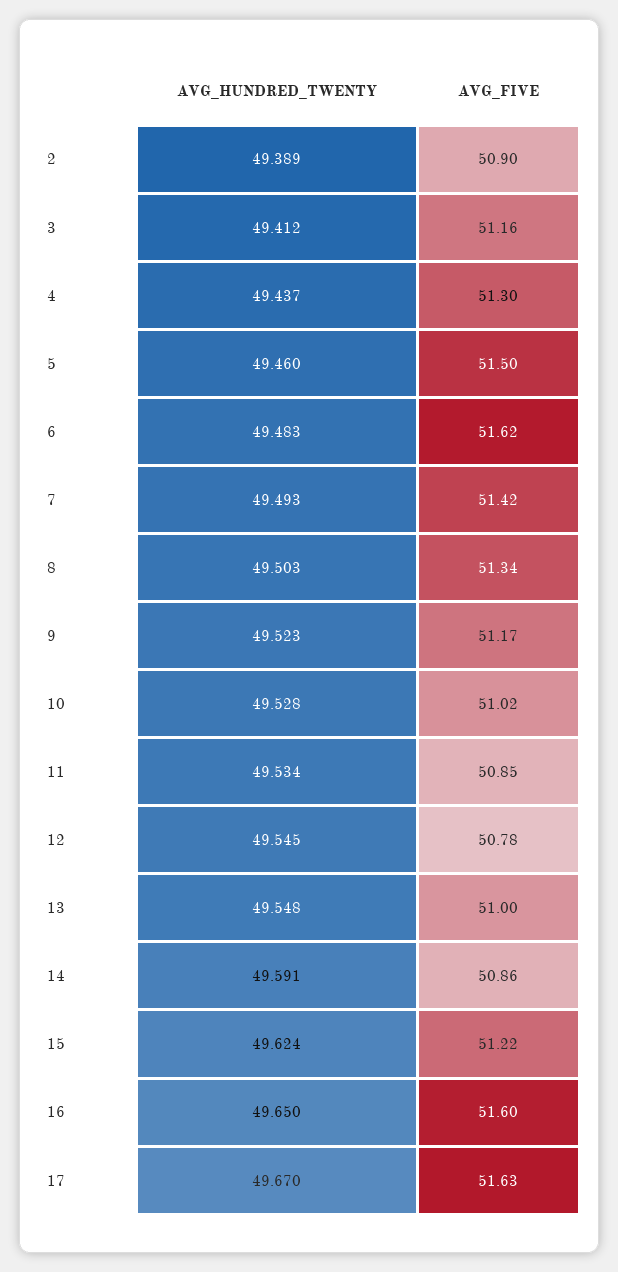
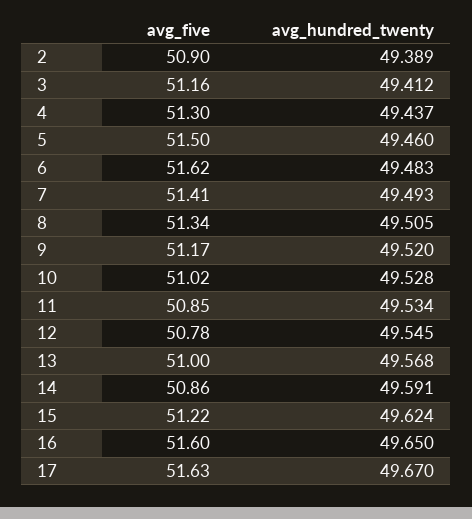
AVG_FIVE, 7: 51.42 -> 51.41
AVG_HUNDRED_TWENTY, 8: 49.503 -> 49.505
AVG_HUNDRED_TWENTY, 9: 49.523 -> 49.52
AVG_HUNDRED_TWENTY, 13: 49.548 -> 49.568

